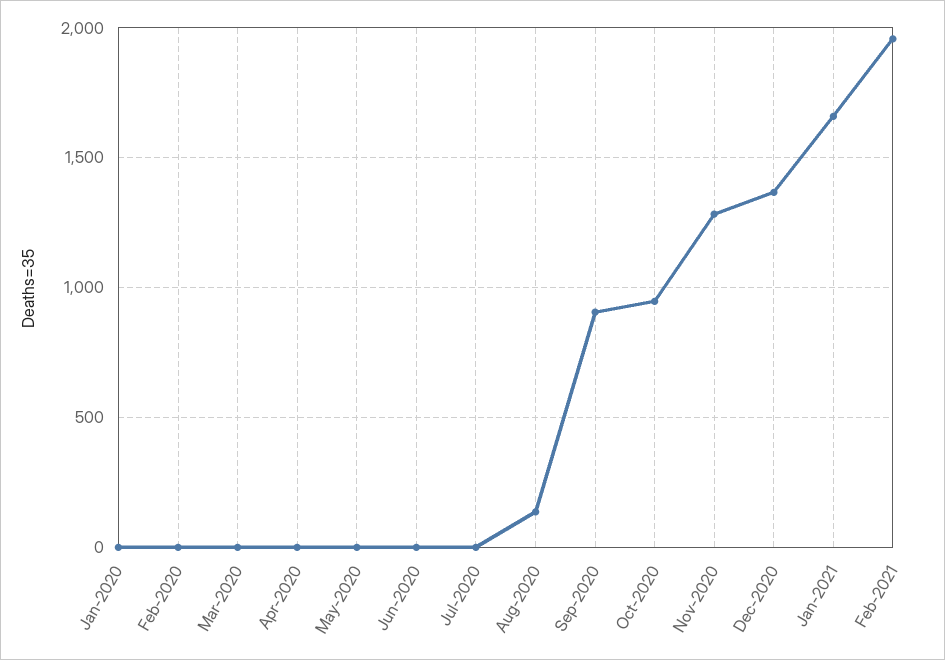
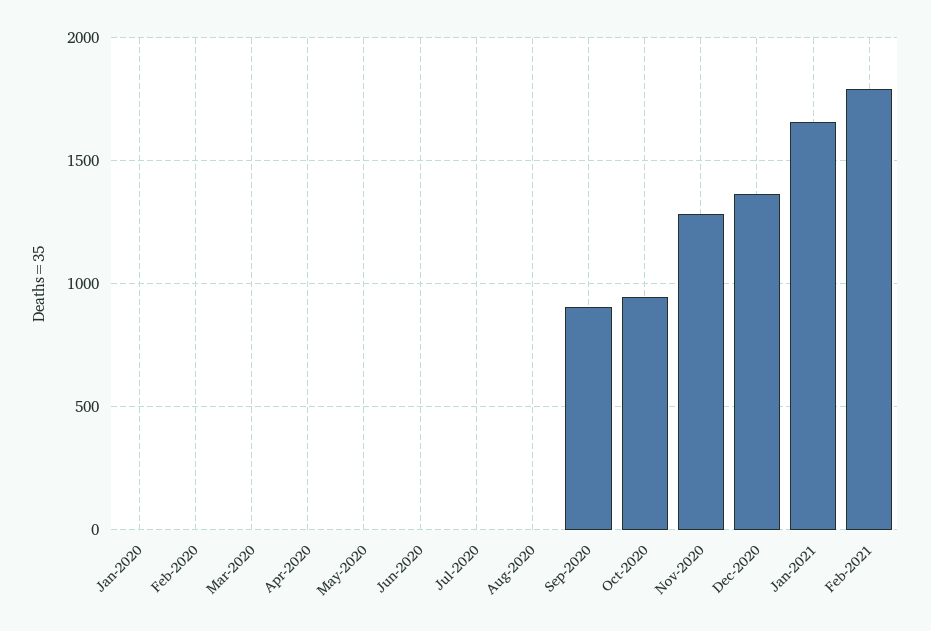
Aug-2020: 150 -> 0
Feb-2021: 1950 -> 1800

